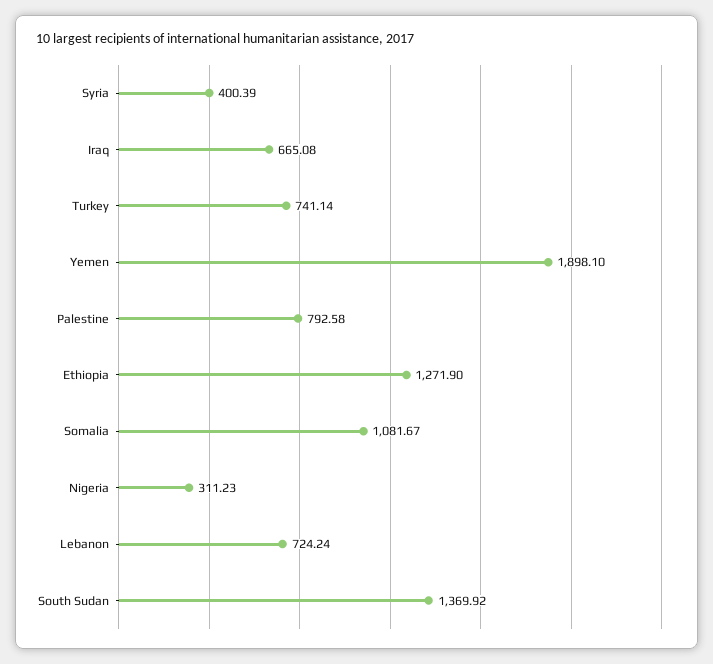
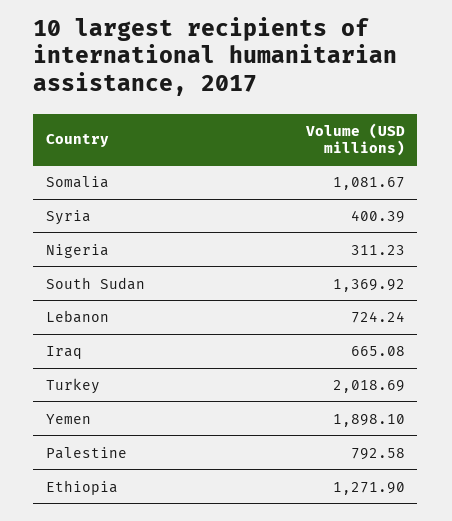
Turkey: 741.14 -> 2018.69

